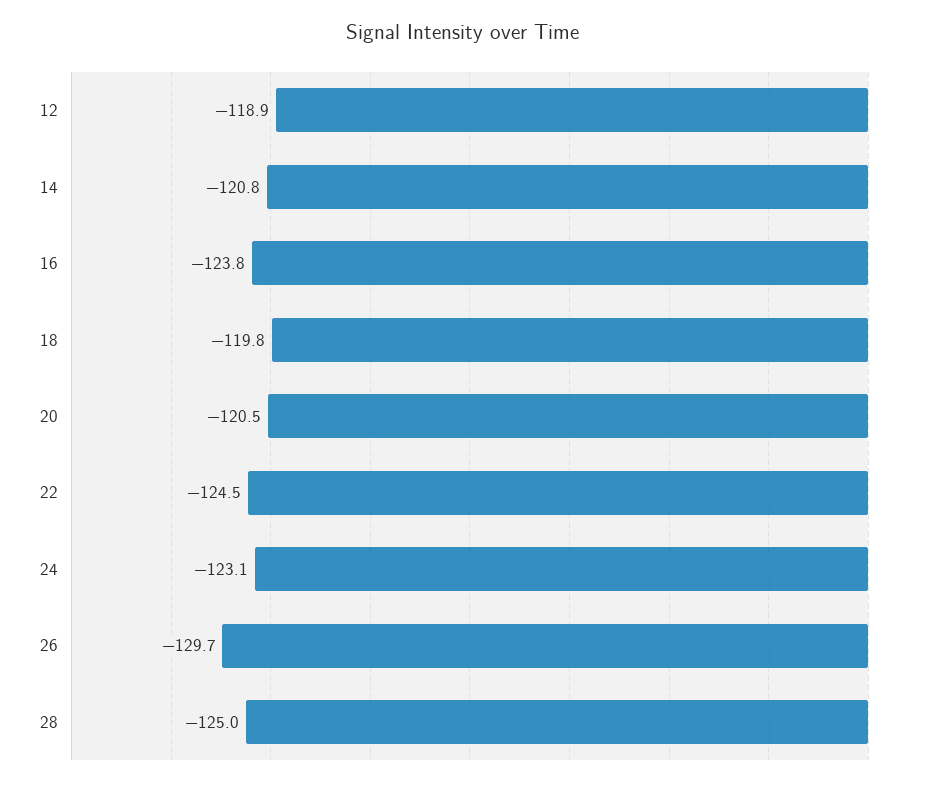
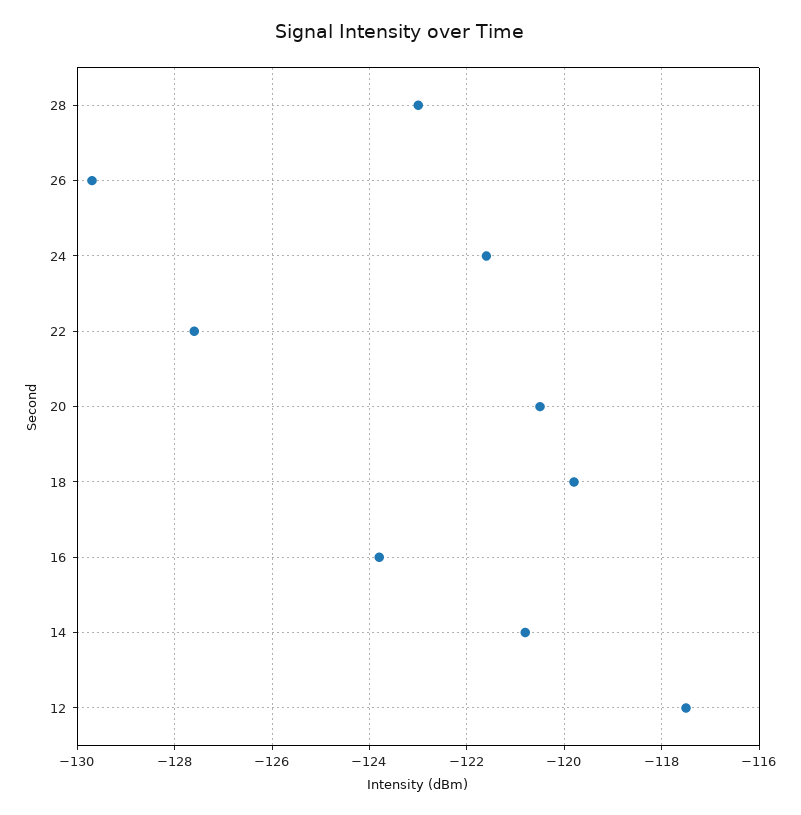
12: -118.9 -> -117.5
22: -124.5 -> -127.5
24: -123.1 -> -121.5
28: -125 -> -123

